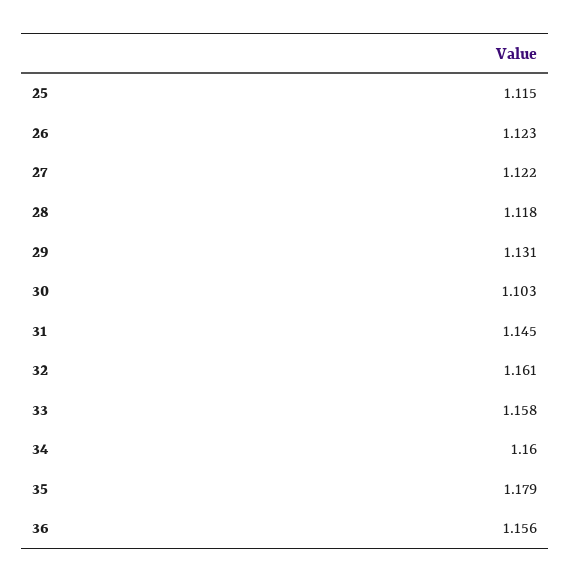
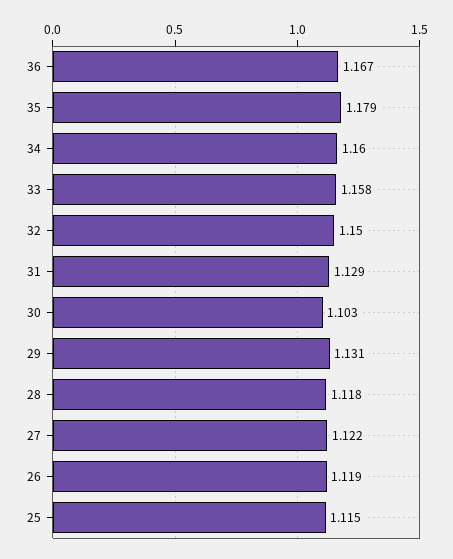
26: 1.123 -> 1.119
31: 1.145 -> 1.129
32: 1.161 -> 1.15
36: 1.156 -> 1.167

